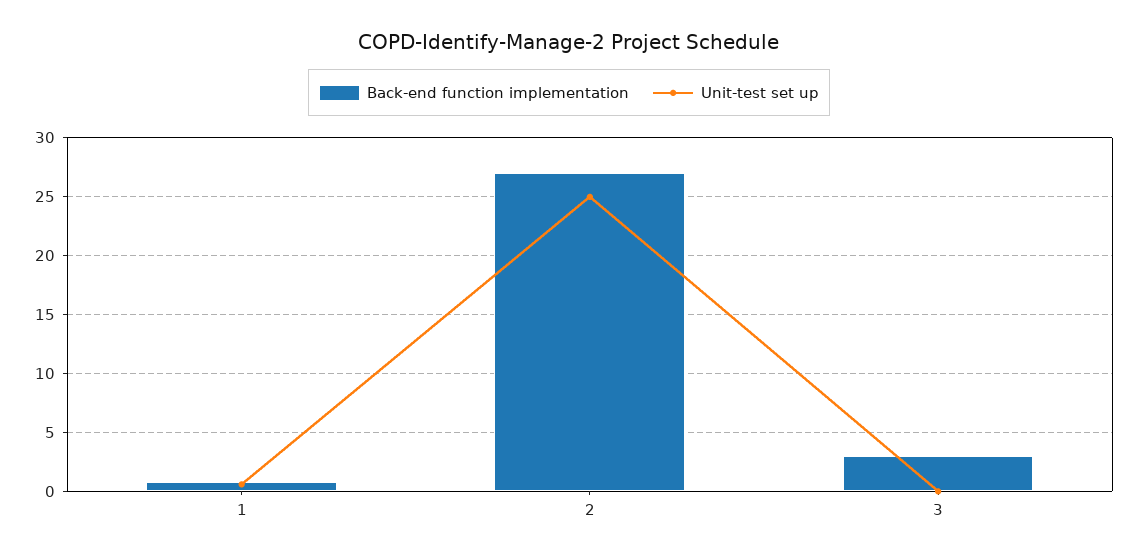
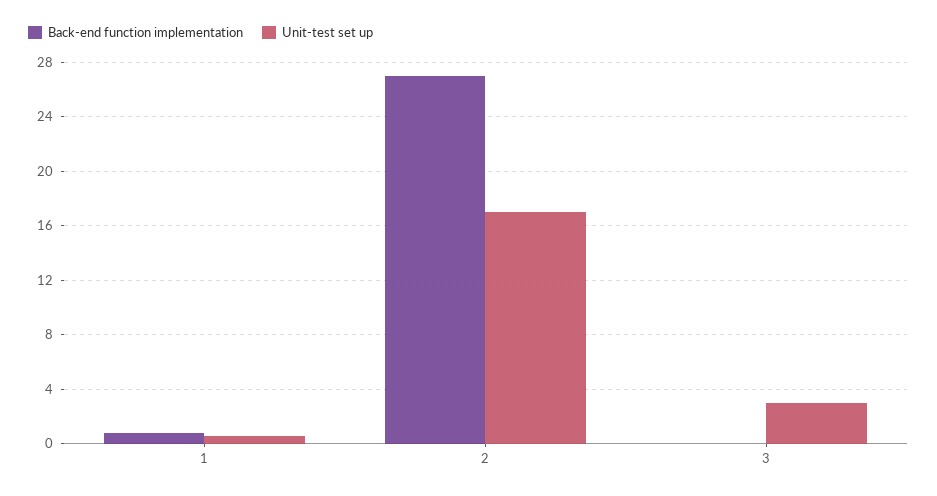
Unit-test set up, 2: 25 -> 17
Back-end function implementation, 3: 3 -> 0
Unit-test set up, 3: 0 -> 3

